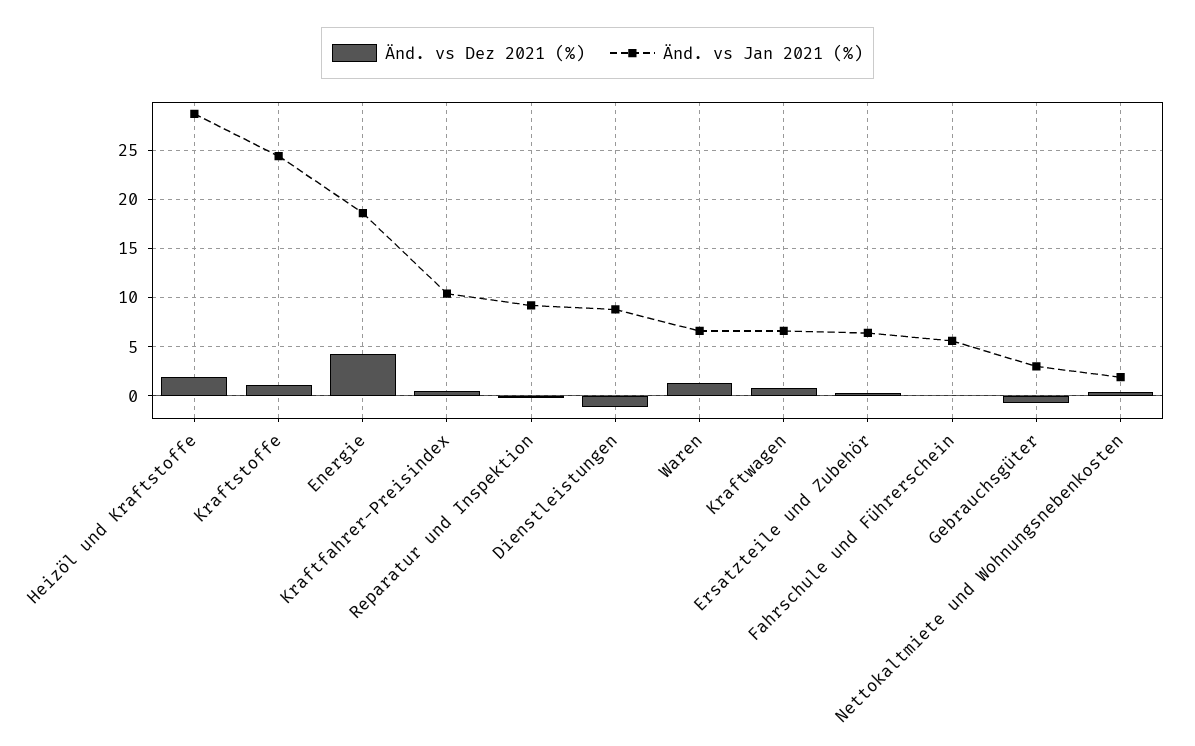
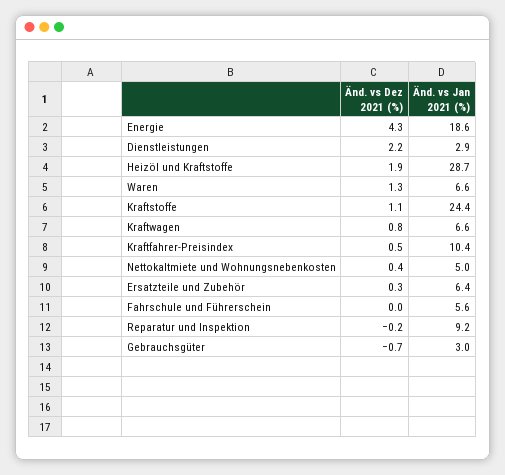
Änd. vs Dez 2021 (%), Dienstleistungen: -1 -> 2.2
Änd. vs Jan 2021 (%), Dienstleistungen: 9 -> 2.9
Änd. vs Jan 2021 (%), Nettokaltmiete und Wohnungsnebenkosten: 2 -> 5

